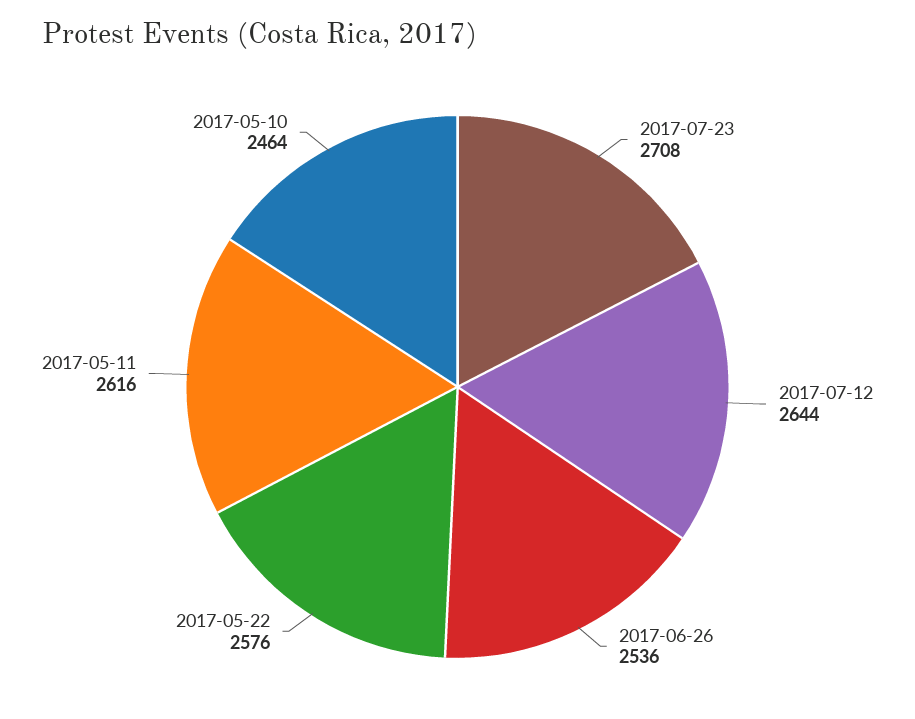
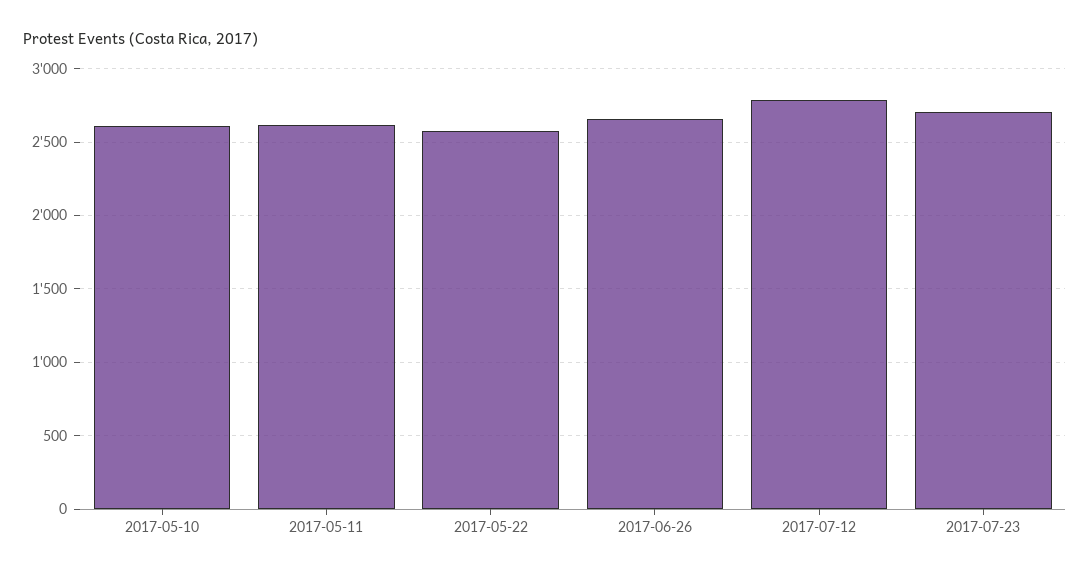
2017-07-12: 2644 -> 2800
2017-06-26: 2536 -> 2650
2017-05-10: 2464 -> 2600

